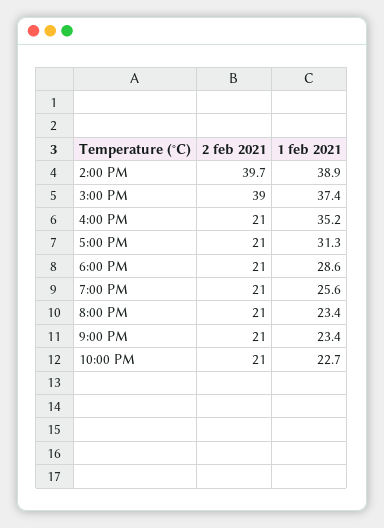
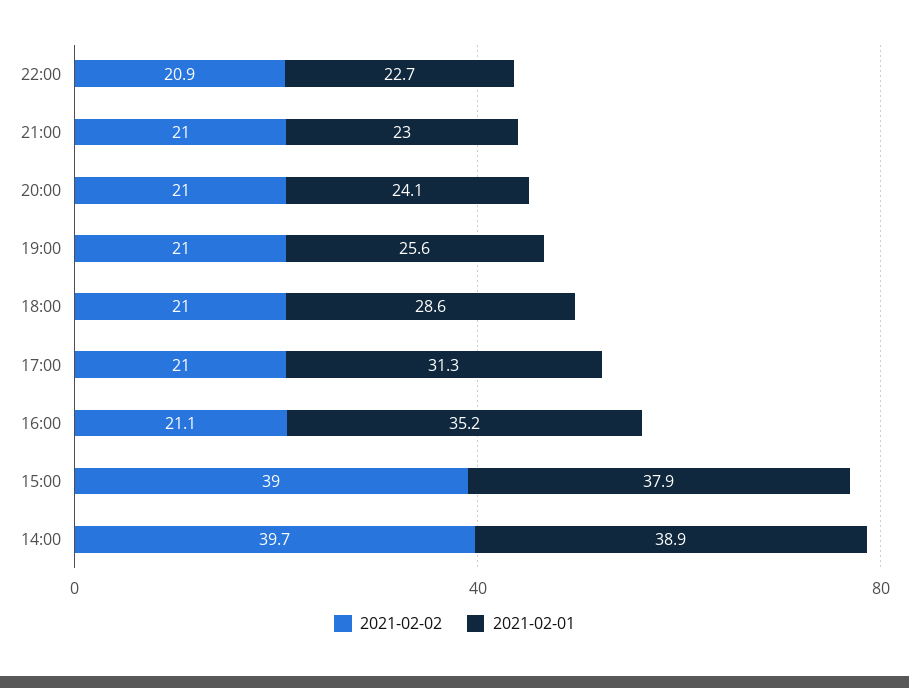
1 feb 2021, 3:00 PM: 37.4 -> 37.9
2 feb 2021, 4:00 PM: 21 -> 21.1
1 feb 2021, 8:00 PM: 23.4 -> 24.1
1 feb 2021, 9:00 PM: 23.4 -> 23
2 feb 2021, 10:00 PM: 21 -> 20.9

